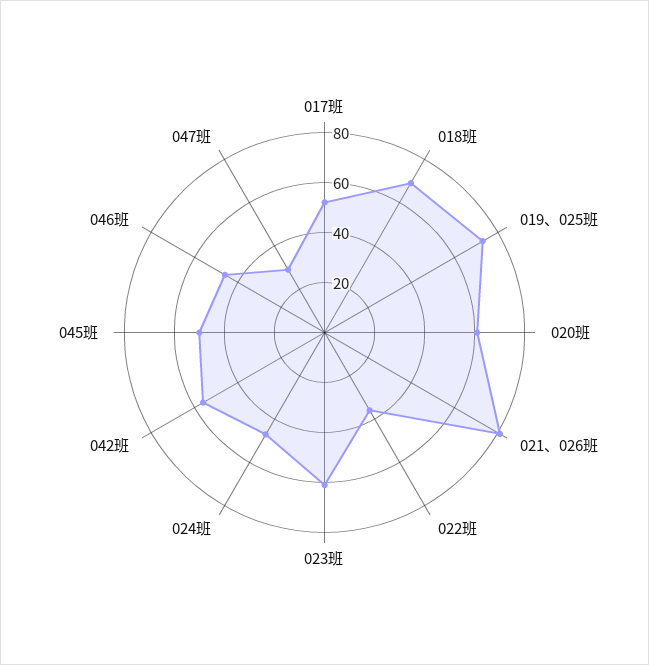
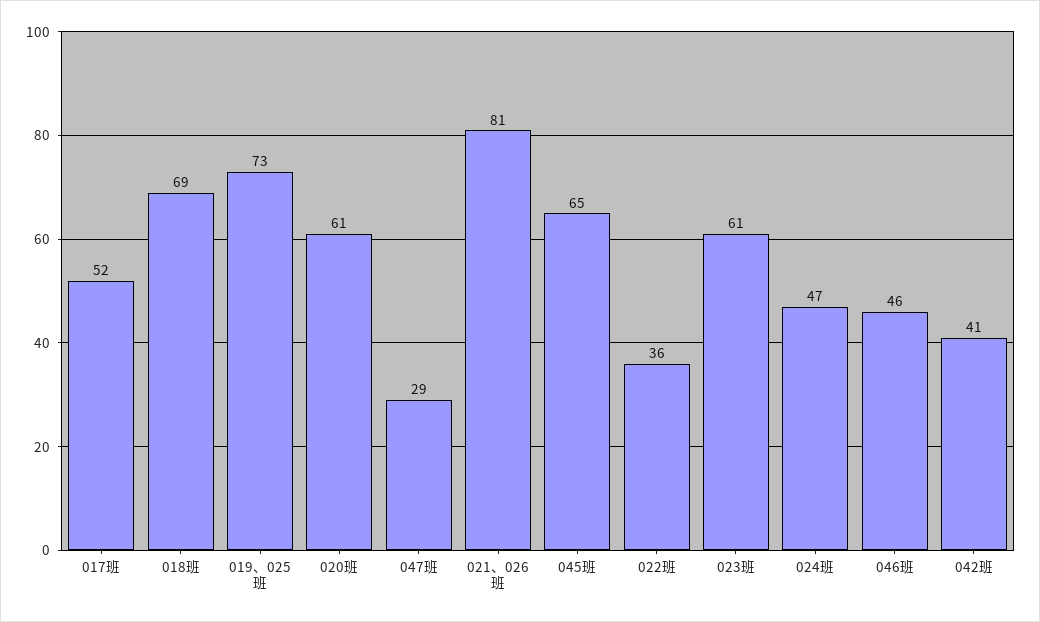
042班: 55 -> 41
045班: 50 -> 65

